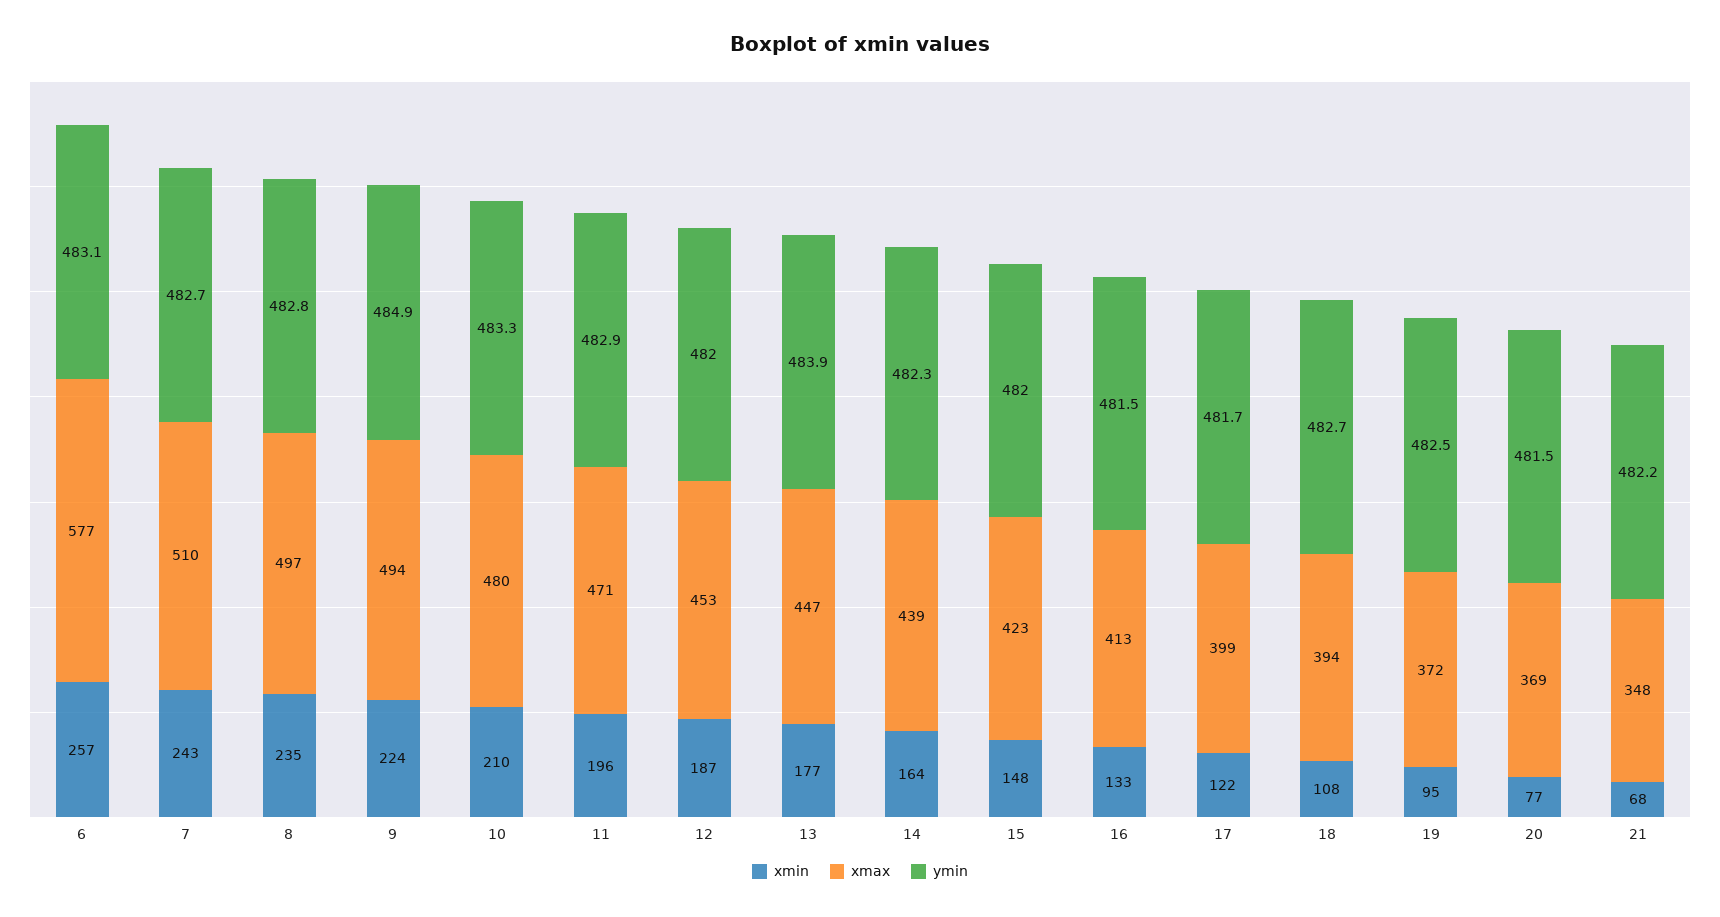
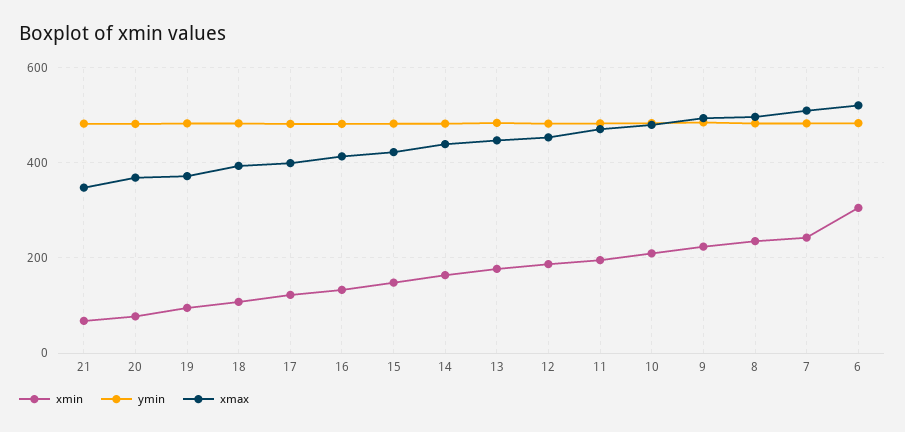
xmin, 6: 257 -> 300
xmax, 6: 577 -> 520

